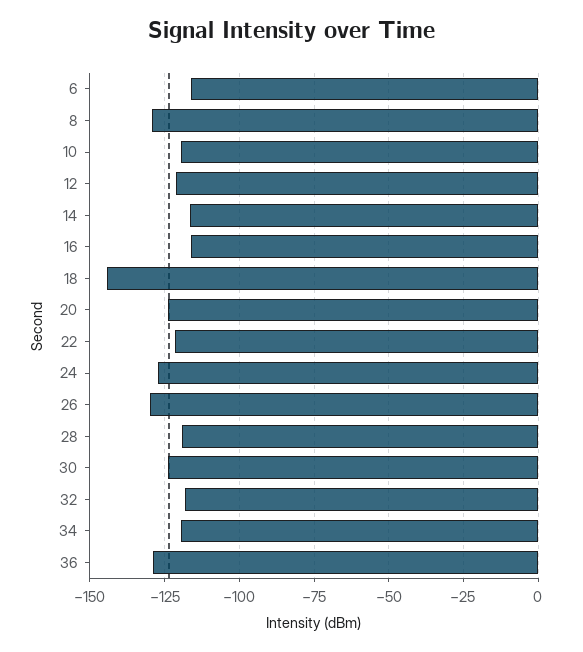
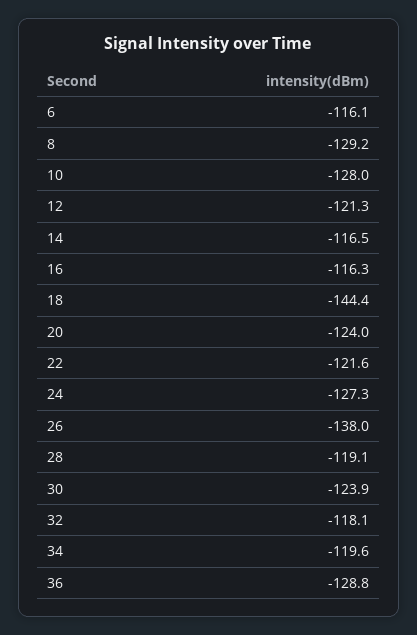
10: -120 -> -128
26: -130 -> -138

